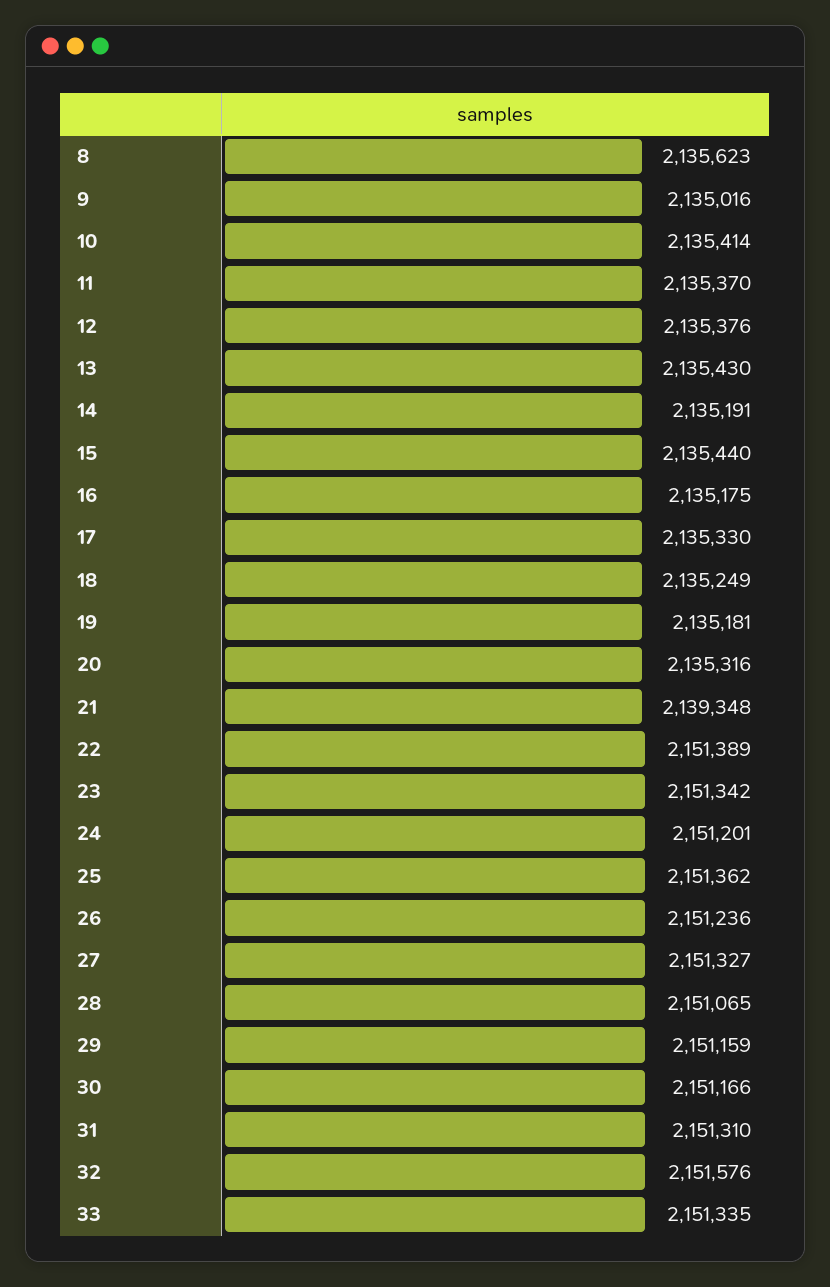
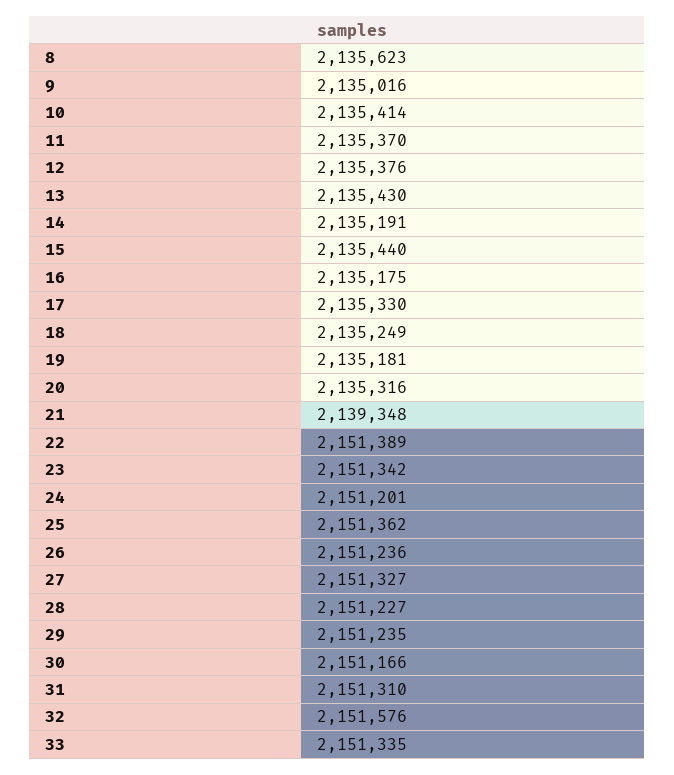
28: 2151065 -> 2151227
29: 2151159 -> 2151235

